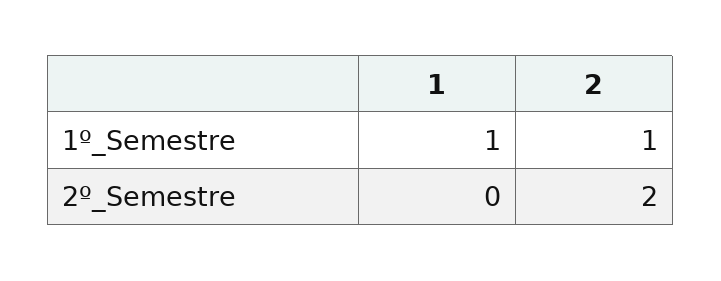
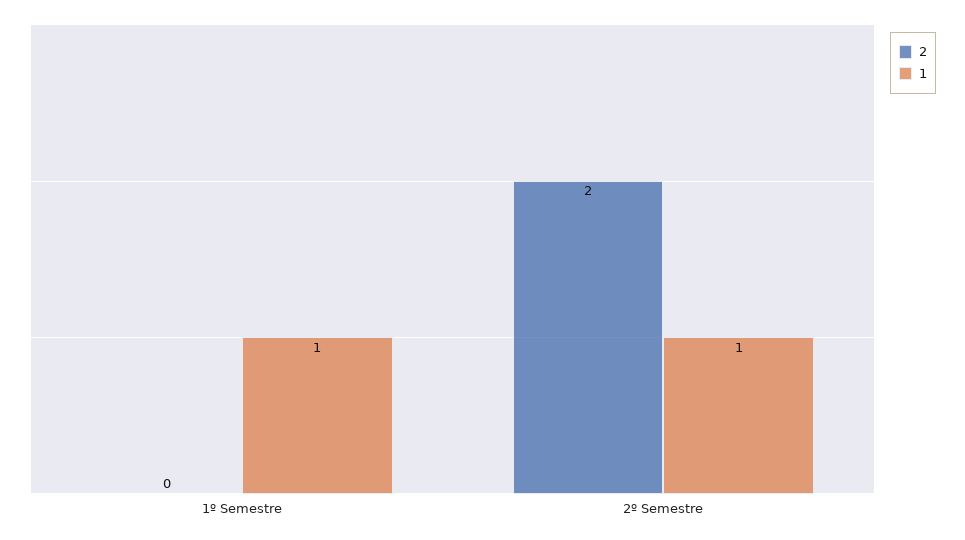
2, 1º_Semestre: 1 -> 0
1, 2º_Semestre: 0 -> 1

